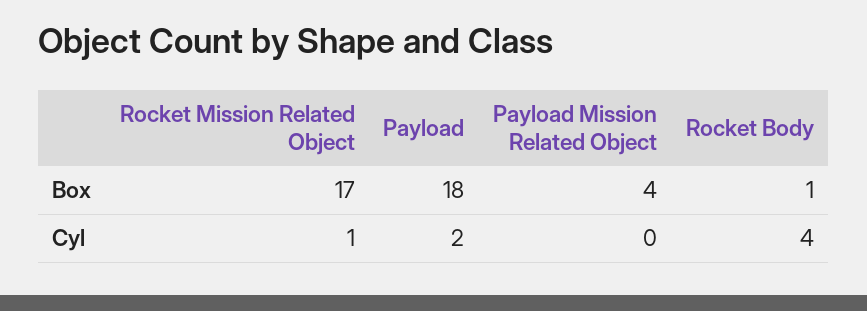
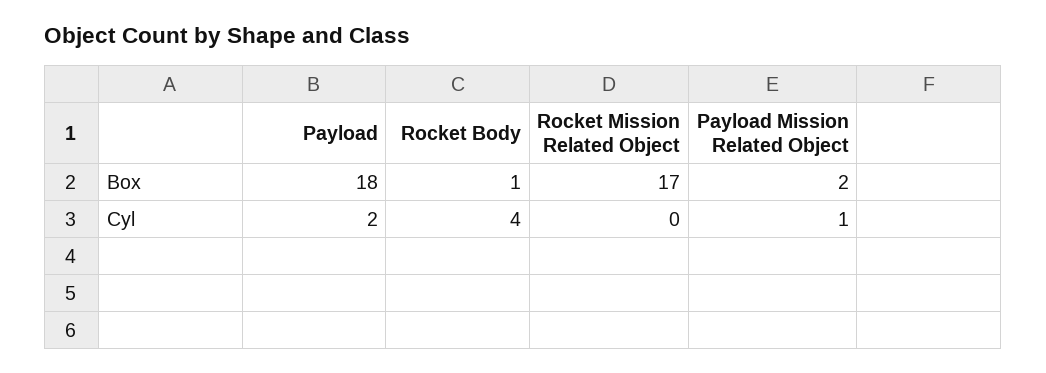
Payload Mission Related Object, Box: 4 -> 2
Rocket Mission Related Object, Cyl: 1 -> 0
Payload Mission Related Object, Cyl: 0 -> 1

